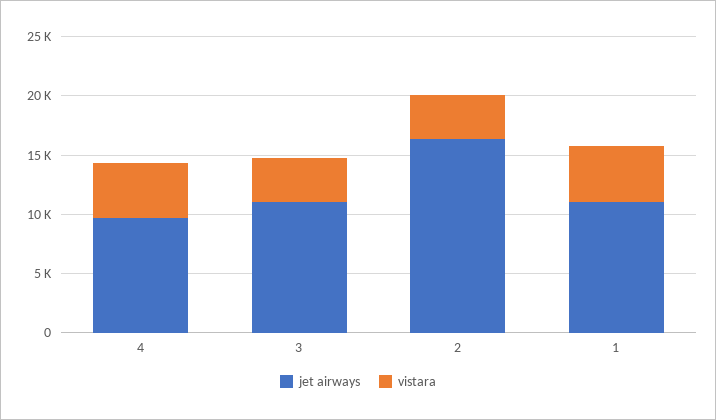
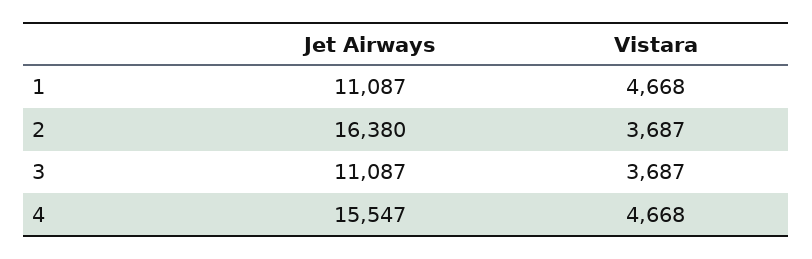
jet airways, 4: 10000 -> 15547

